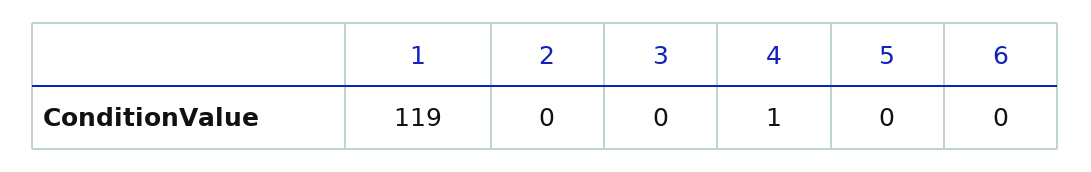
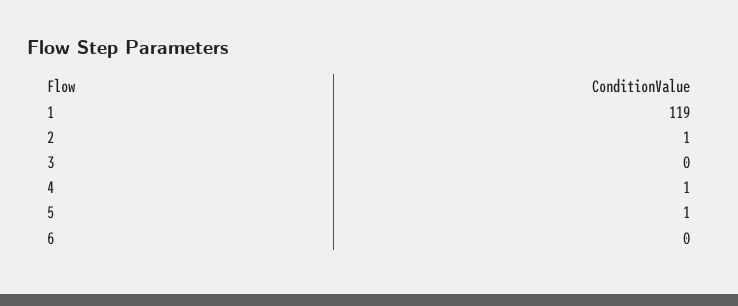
2: 0 -> 1
5: 0 -> 1

